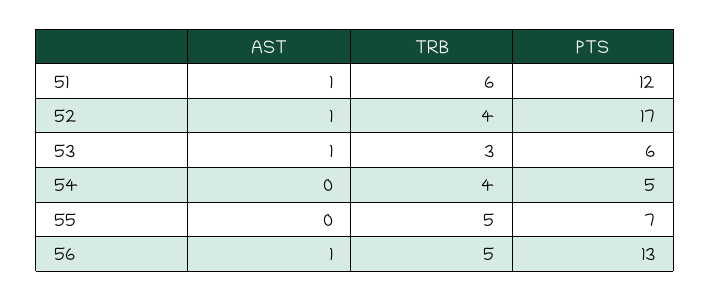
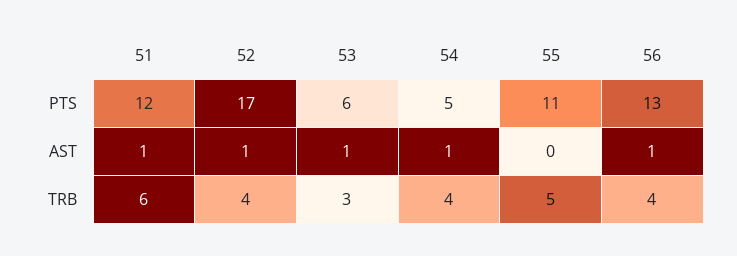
AST, 54: 0 -> 1
PTS, 55: 7 -> 11
TRB, 56: 5 -> 4

